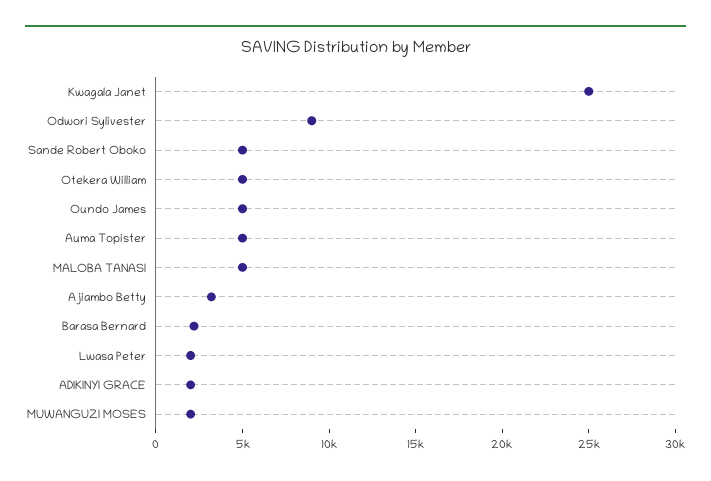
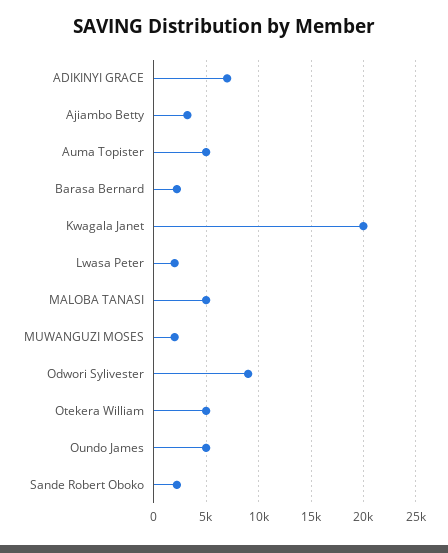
Kwagala Janet: 25000 -> 20000
Sande Robert Oboko: 5000 -> 2000
ADIKINYI GRACE: 2000 -> 7000

